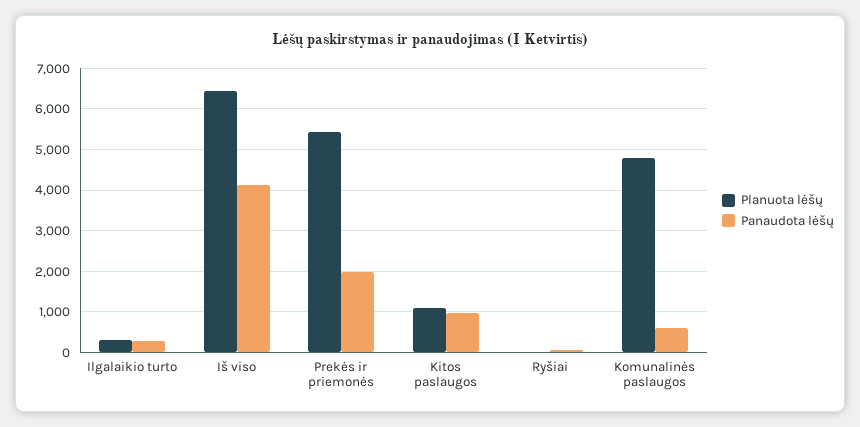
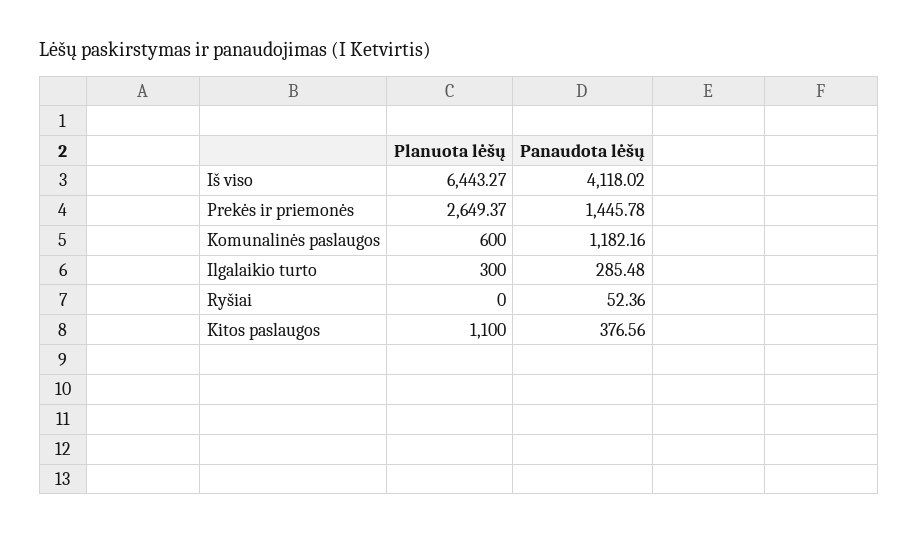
Planuota lėšų, Prekės ir priemonės: 5400 -> 2649.37
Panaudota lėšų, Prekės ir priemonės: 2000 -> 1445.78
Panaudota lėšų, Kitos paslaugos: 1000 -> 376.56
Planuota lėšų, Komunalinės paslaugos: 4800 -> 600
Panaudota lėšų, Komunalinės paslaugos: 600 -> 1182.16

